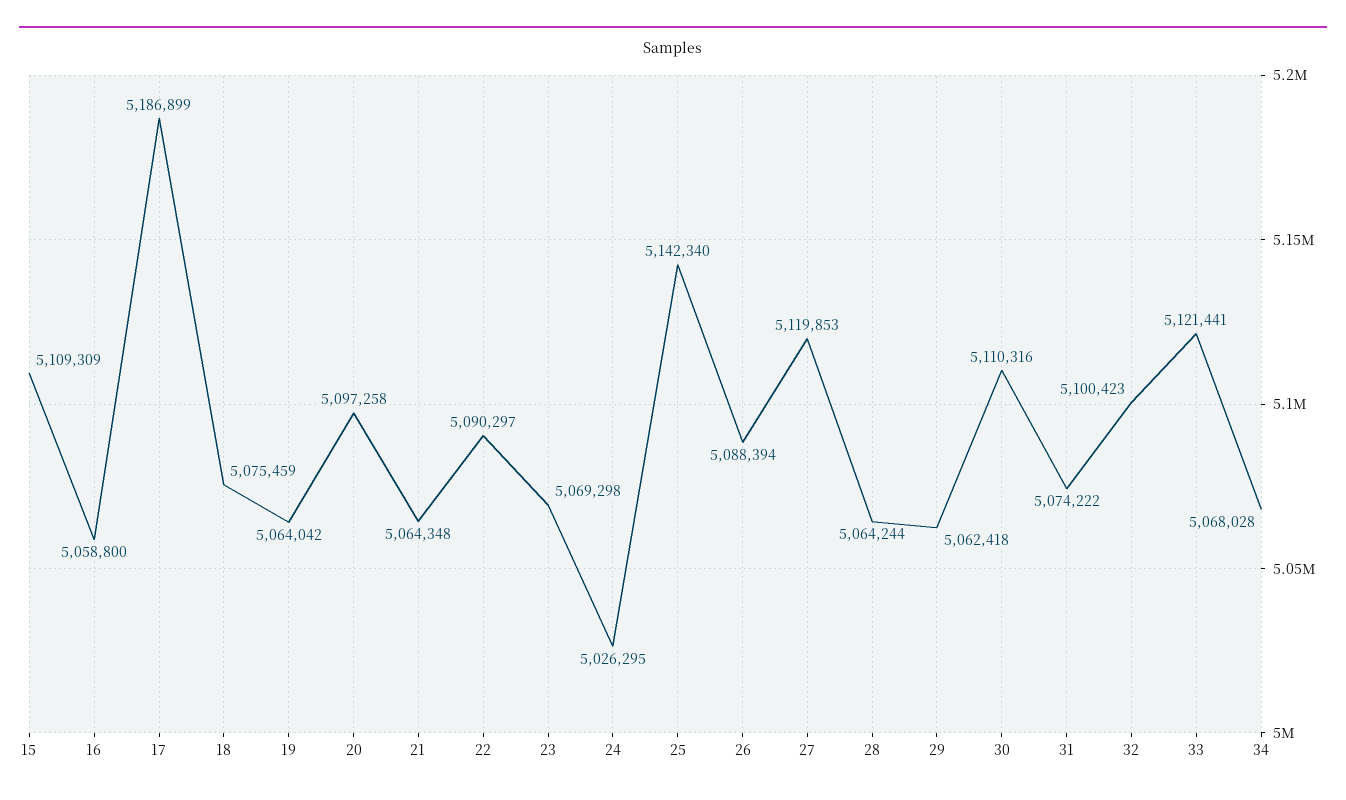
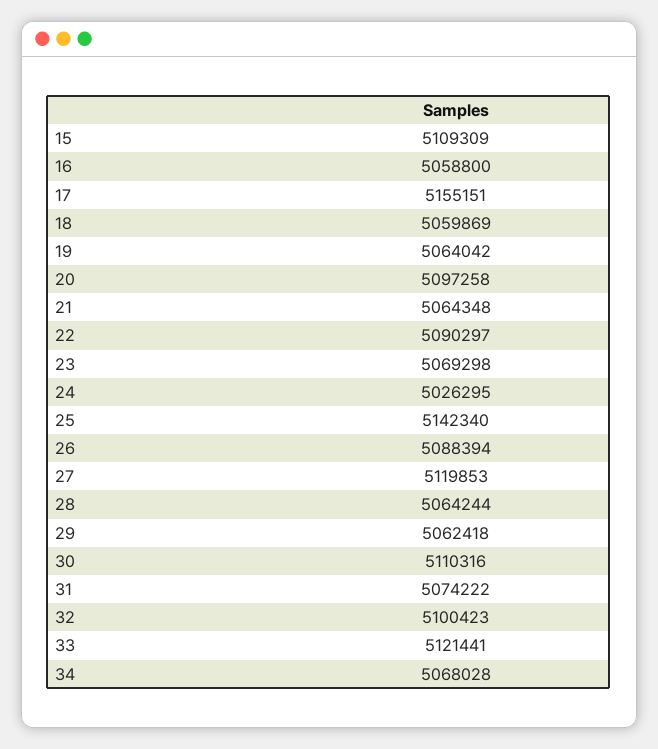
17: 5186899 -> 5155151
18: 5075459 -> 5059869

